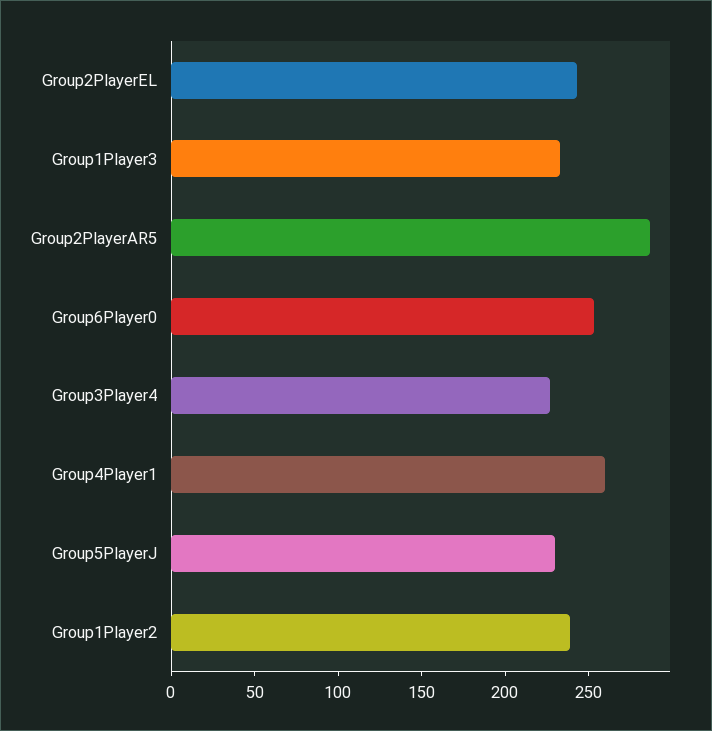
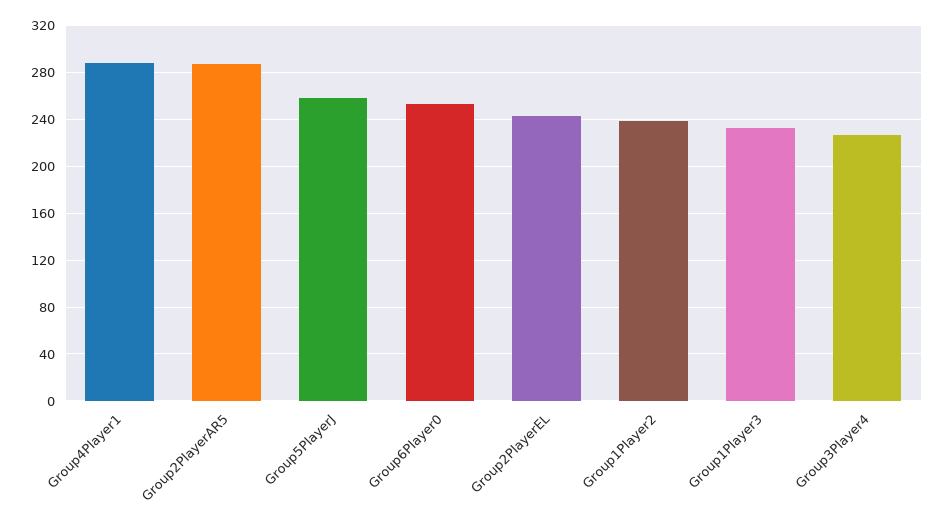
Group4Player1: 260 -> 290
Group5PlayerJ: 230 -> 260

